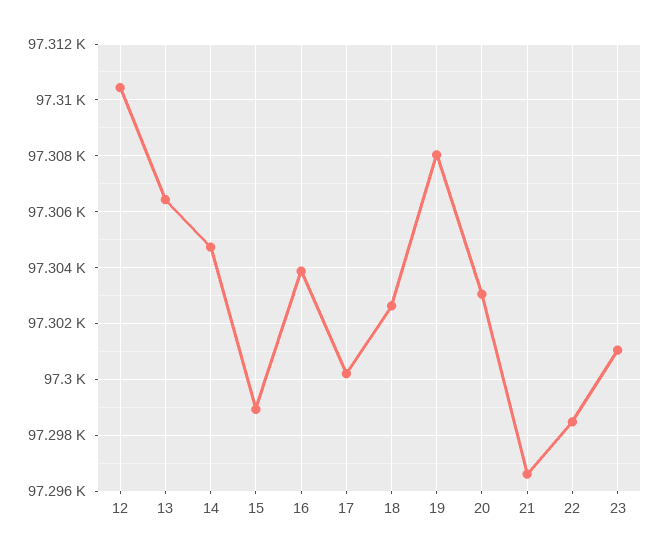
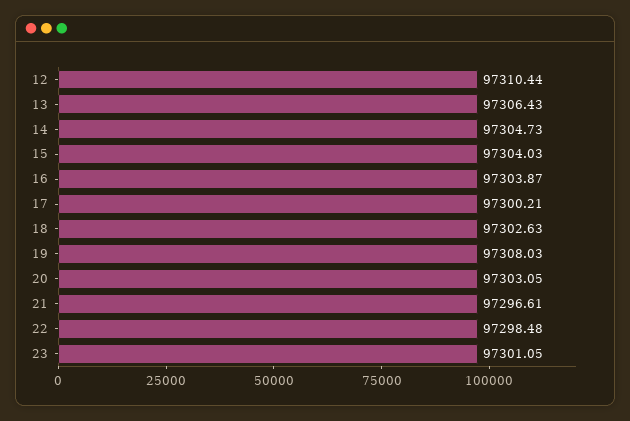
15: 97299 -> 97304.03

